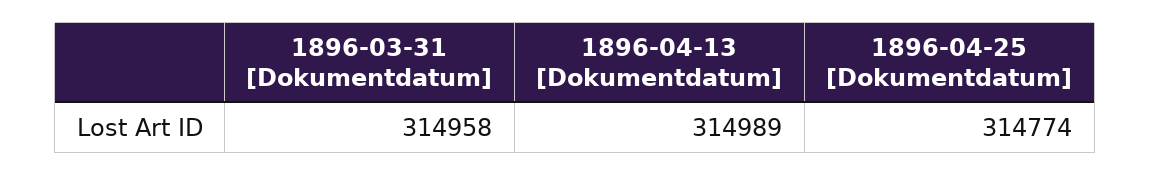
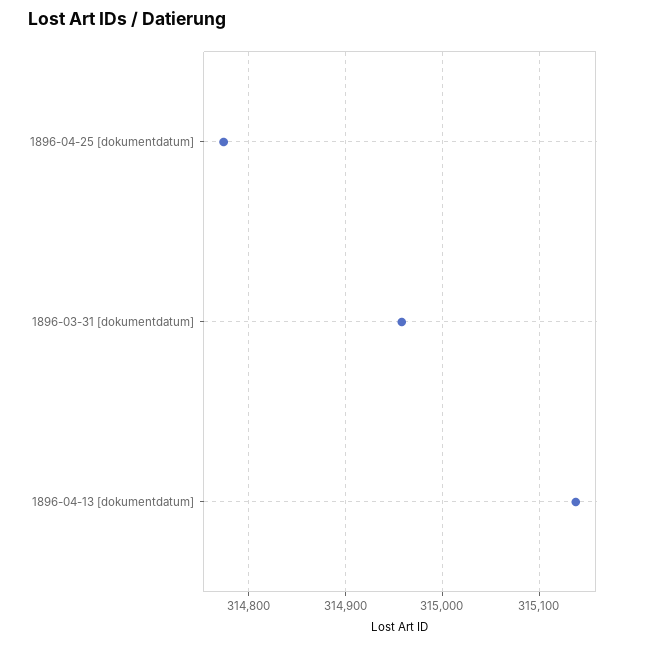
1896-04-13 [Dokumentdatum]: 314989 -> 315140

